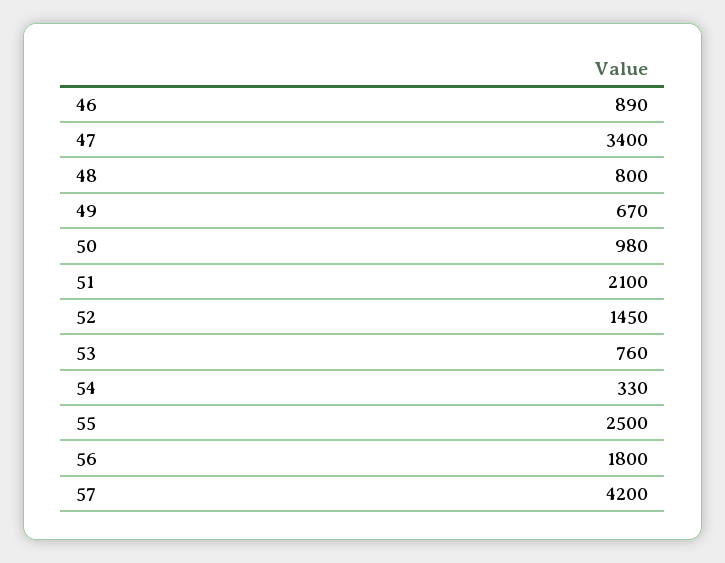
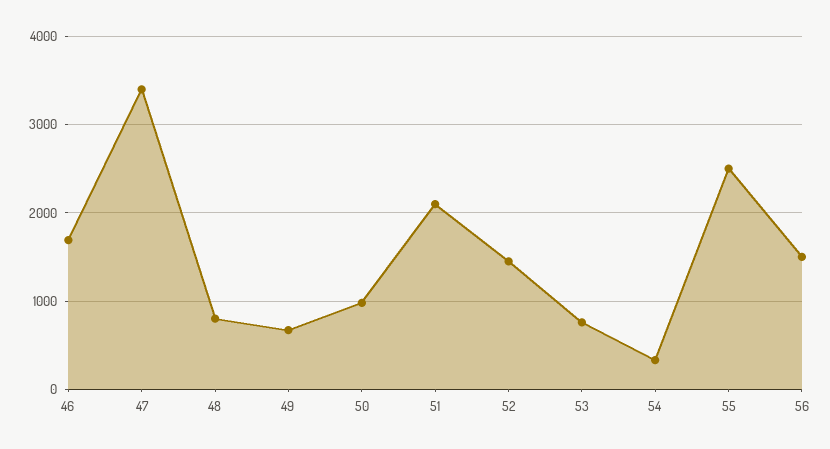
46: 890 -> 1700
56: 1800 -> 1500
57: 4200 -> none

